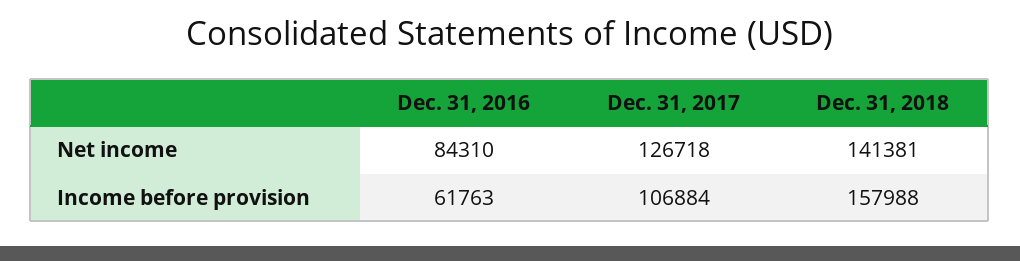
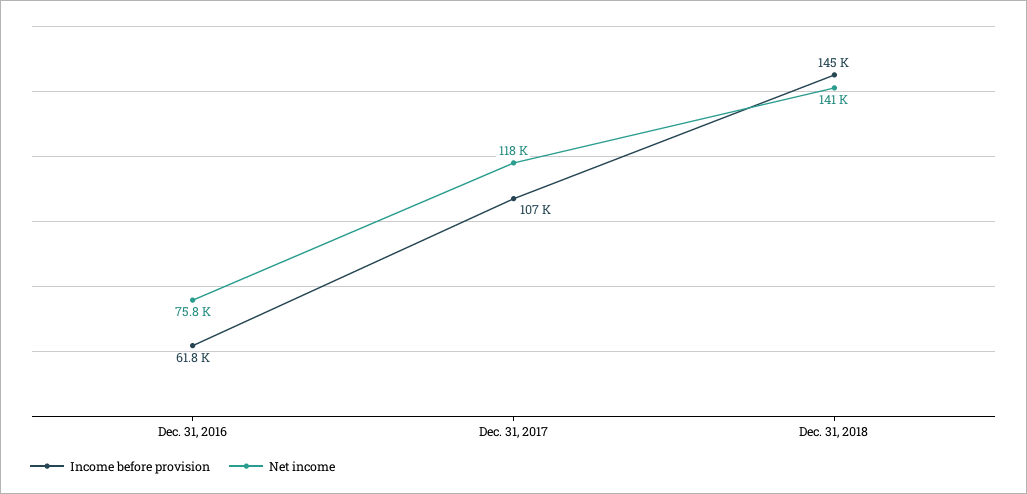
Net income, Dec. 31, 2016: 84310 -> 75800
Net income, Dec. 31, 2017: 126718 -> 118000
Income before provision, Dec. 31, 2018: 157988 -> 145000

